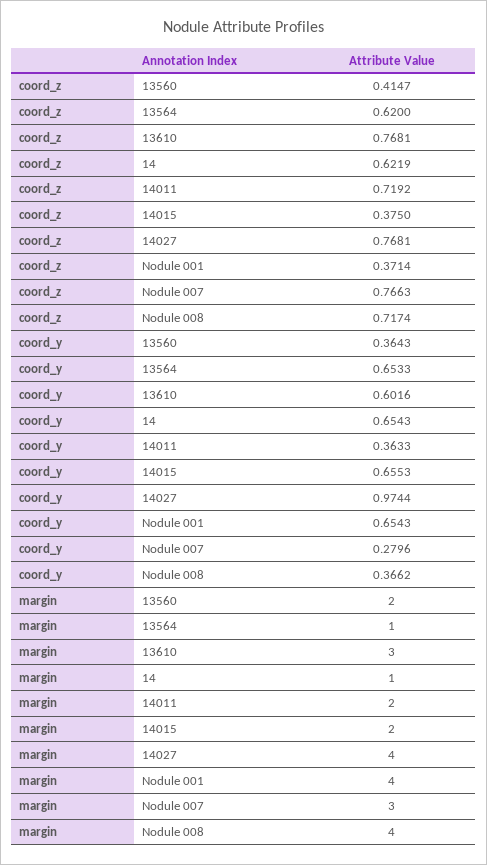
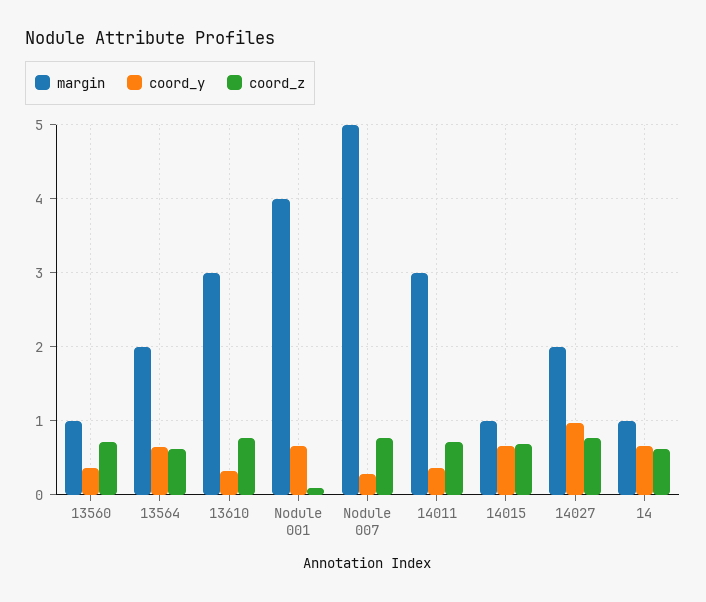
coord_z, 13560: 0.4147 -> 0.7
coord_z, 14015: 0.375 -> 0.7
coord_z, Nodule 001: 0.3714 -> 0.1
coord_z, Nodule 008: 0.7174 -> none
coord_y, 13610: 0.6016 -> 0.3
coord_y, Nodule 008: 0.3662 -> none
margin, 13560: 2 -> 1
margin, 13564: 1 -> 2
margin, 14011: 2 -> 3
margin, 14015: 2 -> 1
margin, 14027: 4 -> 2
margin, Nodule 007: 3 -> 5
margin, Nodule 008: 4 -> none

